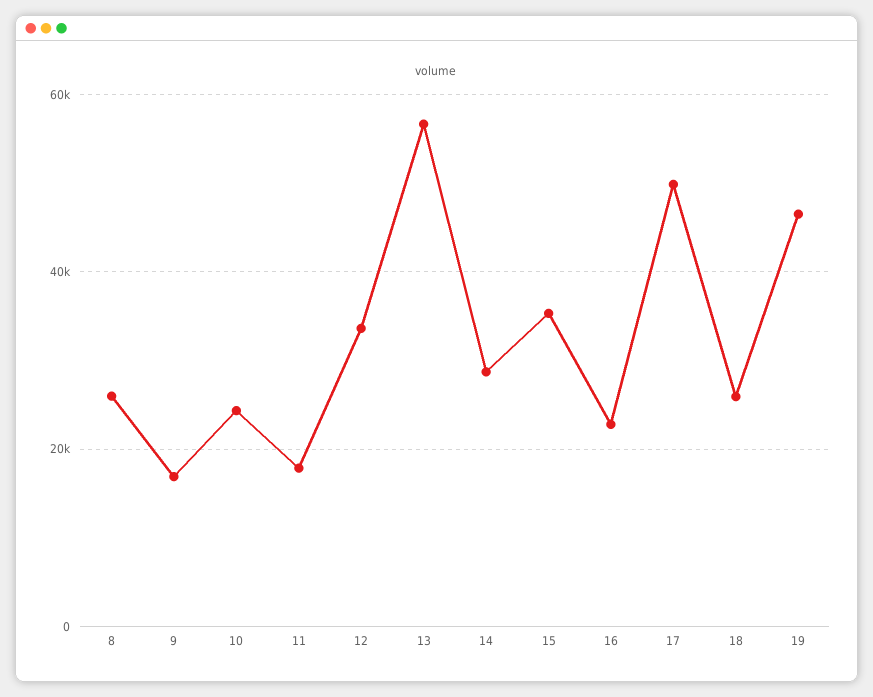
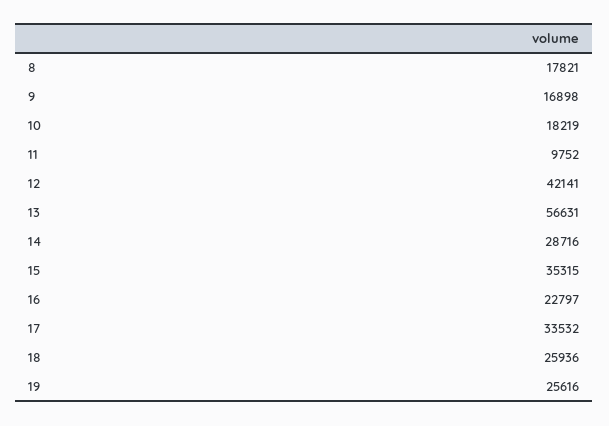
8: 26000 -> 17821
10: 24000 -> 18219
11: 18000 -> 9752
12: 34000 -> 42141
17: 50000 -> 33532
19: 46000 -> 25616

